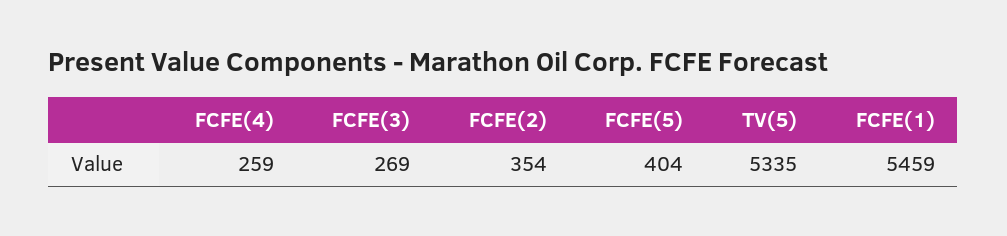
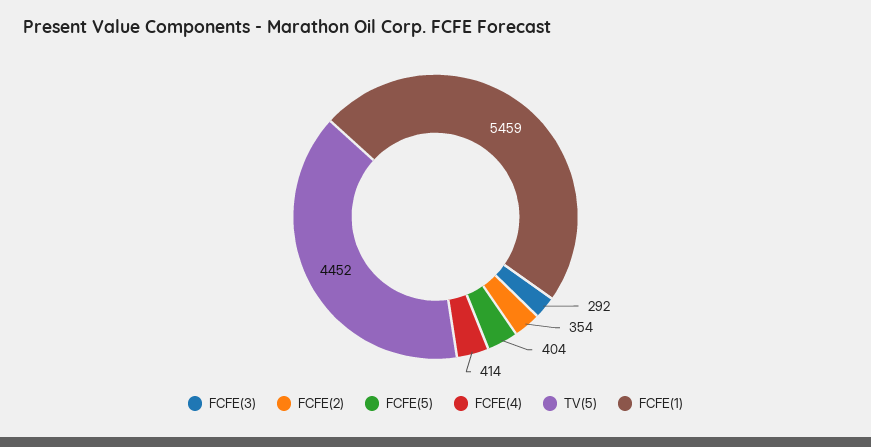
FCFE(4): 259 -> 414
FCFE(3): 269 -> 292
TV(5): 5335 -> 4452

